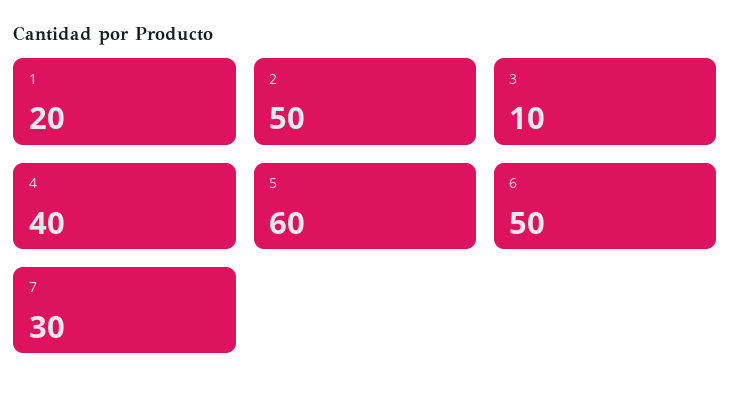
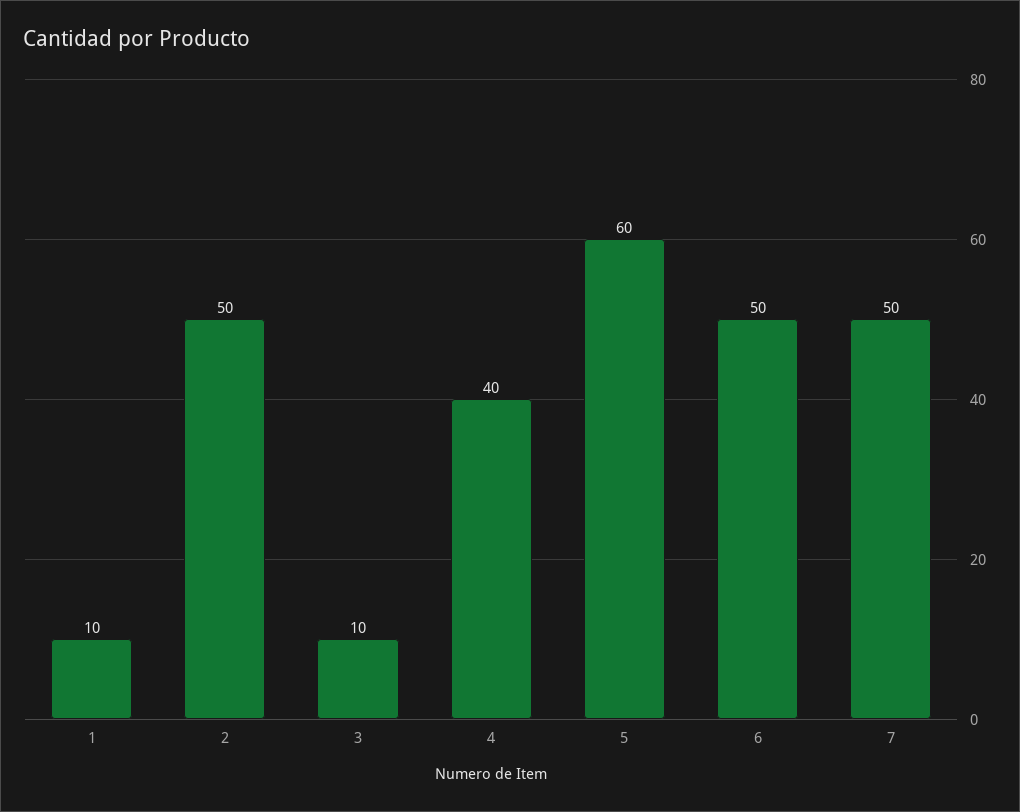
1: 20 -> 10
7: 30 -> 50

